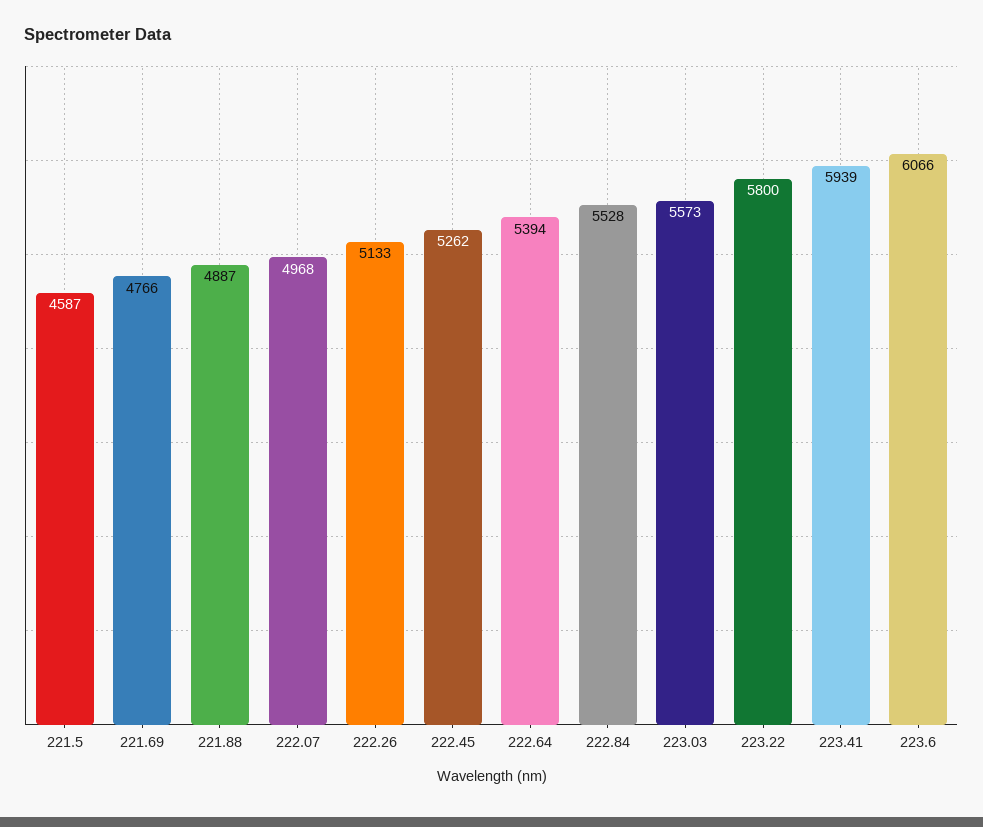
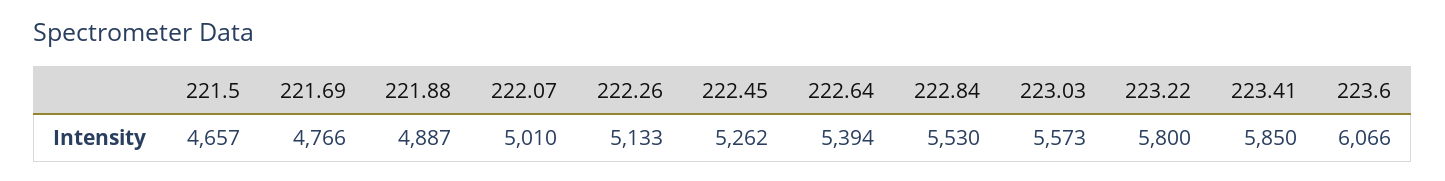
221.5: 4587 -> 4657
222.07: 4968 -> 5010
222.84: 5528 -> 5530
223.41: 5939 -> 5850

